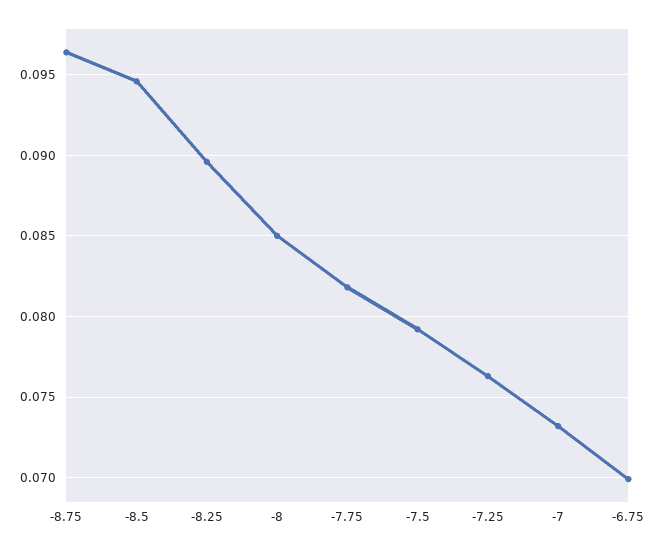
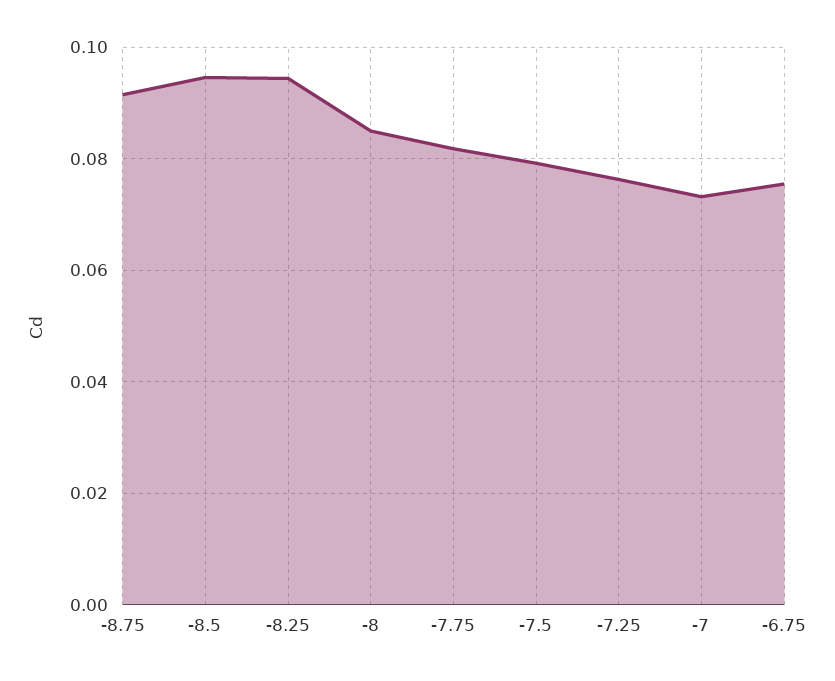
-8.75: 0.0965 -> 0.092
-8.25: 0.0895 -> 0.094
-6.75: 0.07 -> 0.076

